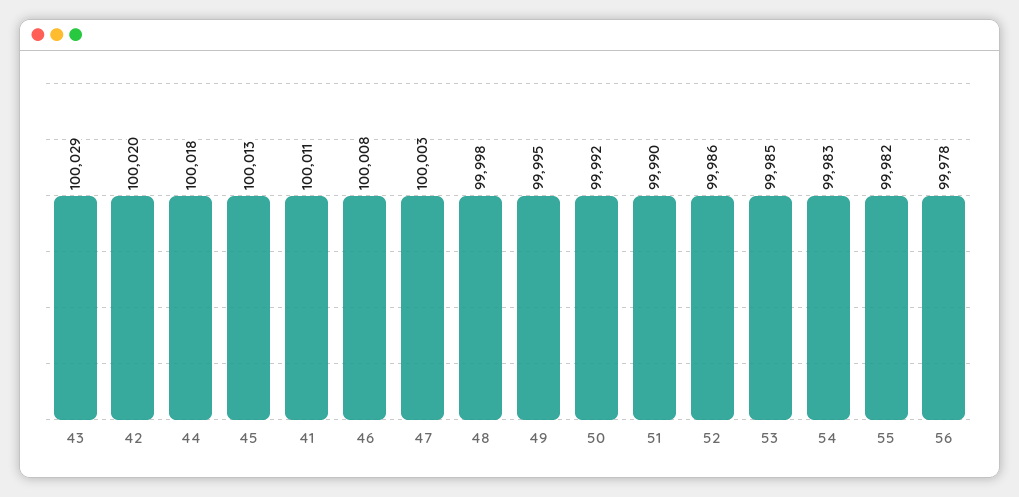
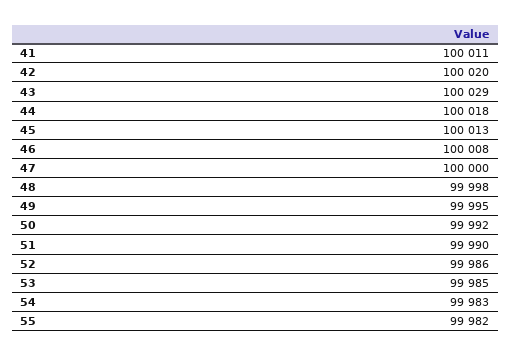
47: 100003 -> 100000
56: 99978 -> none

